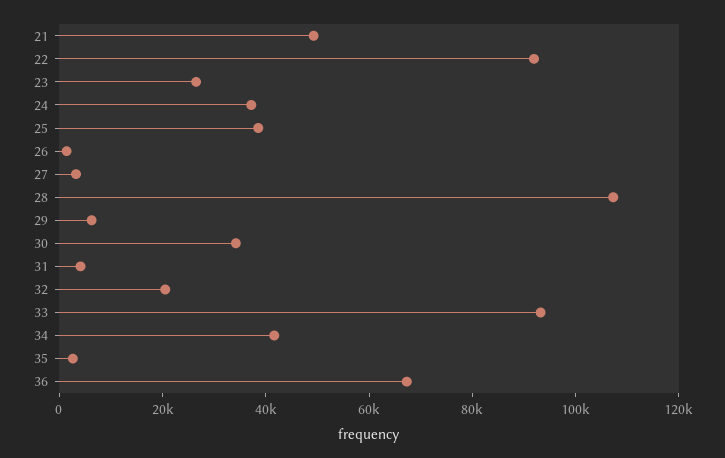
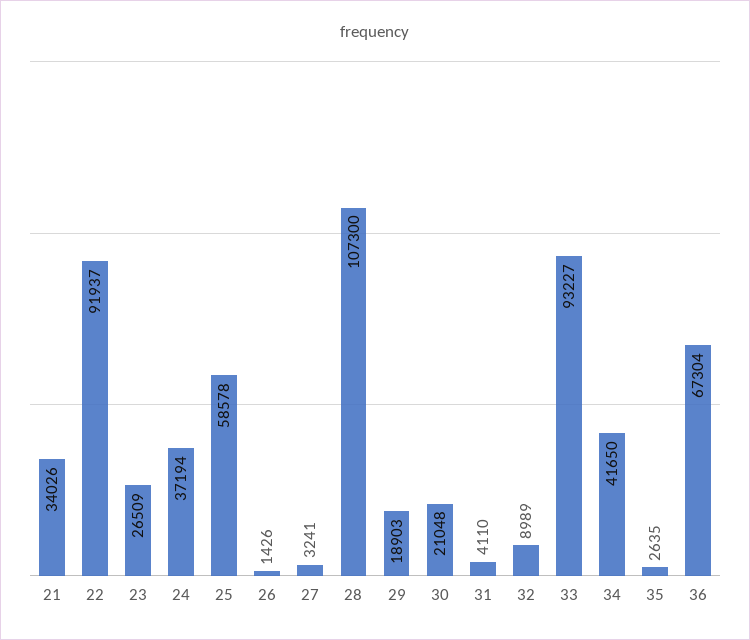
21: 50000 -> 34026
25: 40000 -> 58578
29: 5000 -> 18903
30: 35000 -> 21048
32: 20000 -> 8989

